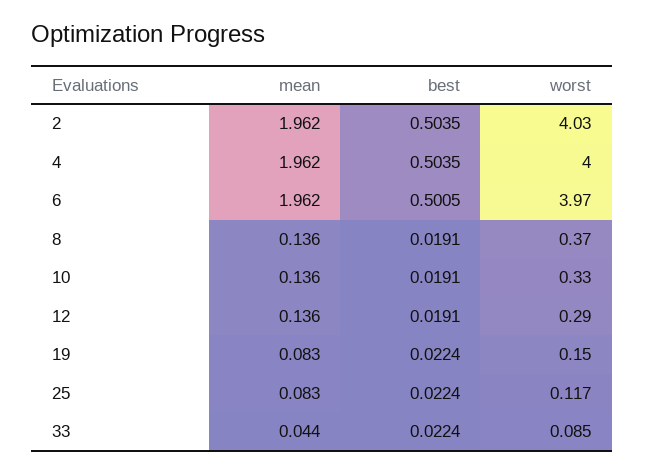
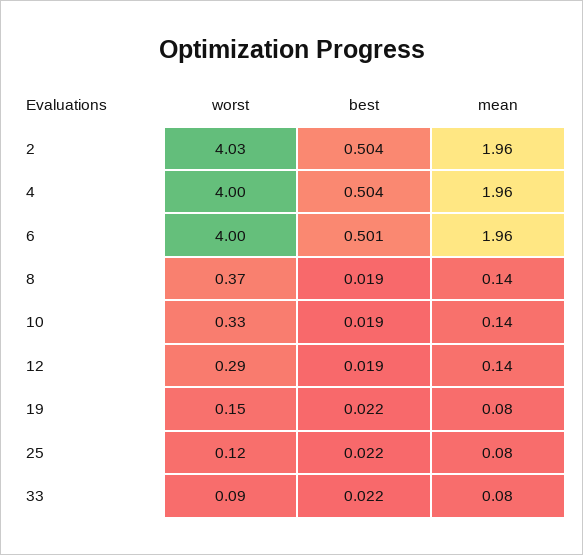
worst, 6: 3.97 -> 4
mean, 33: 0.044 -> 0.08

